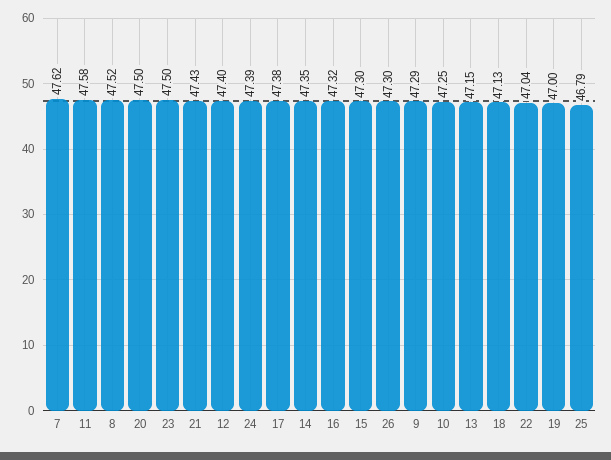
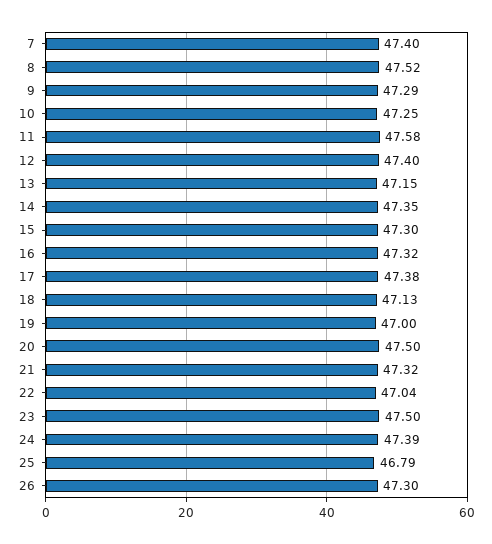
7: 47.62 -> 47.4
21: 47.43 -> 47.32

